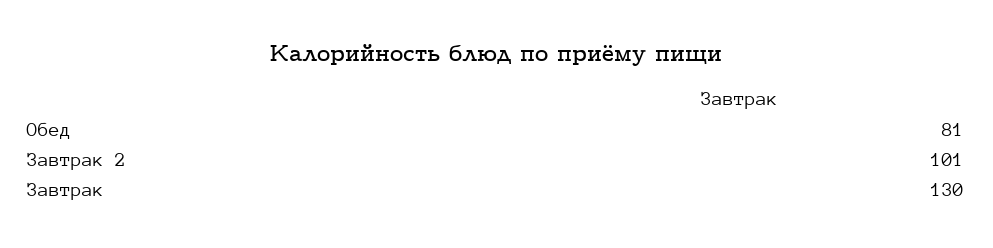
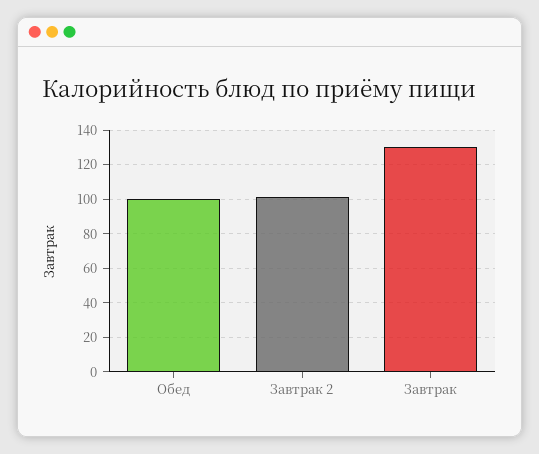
Обед: 81 -> 100

